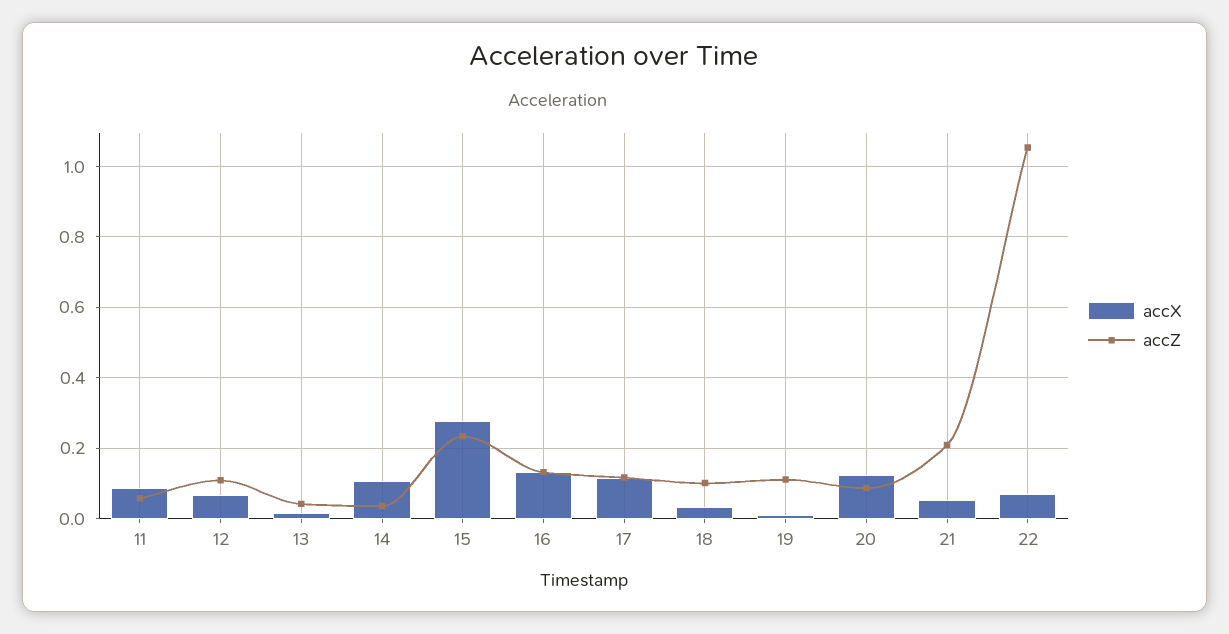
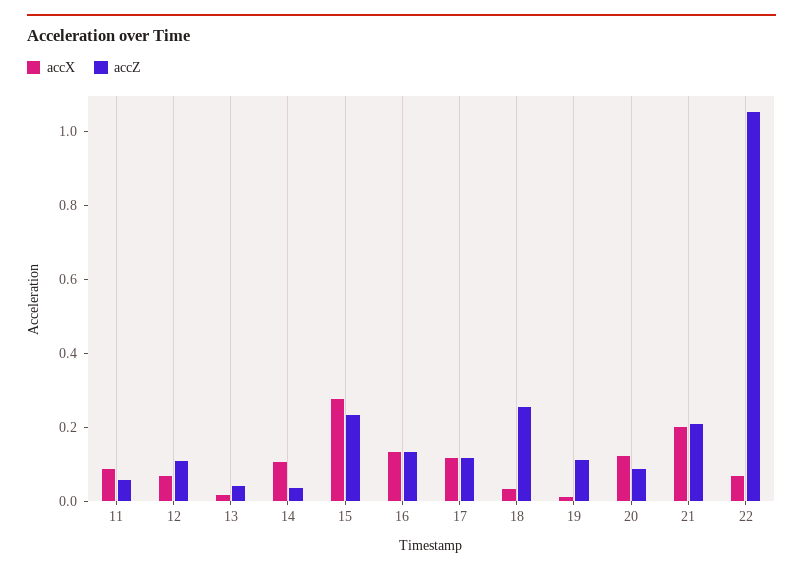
accZ, 18: 0.1 -> 0.25
accX, 21: 0.06 -> 0.2

